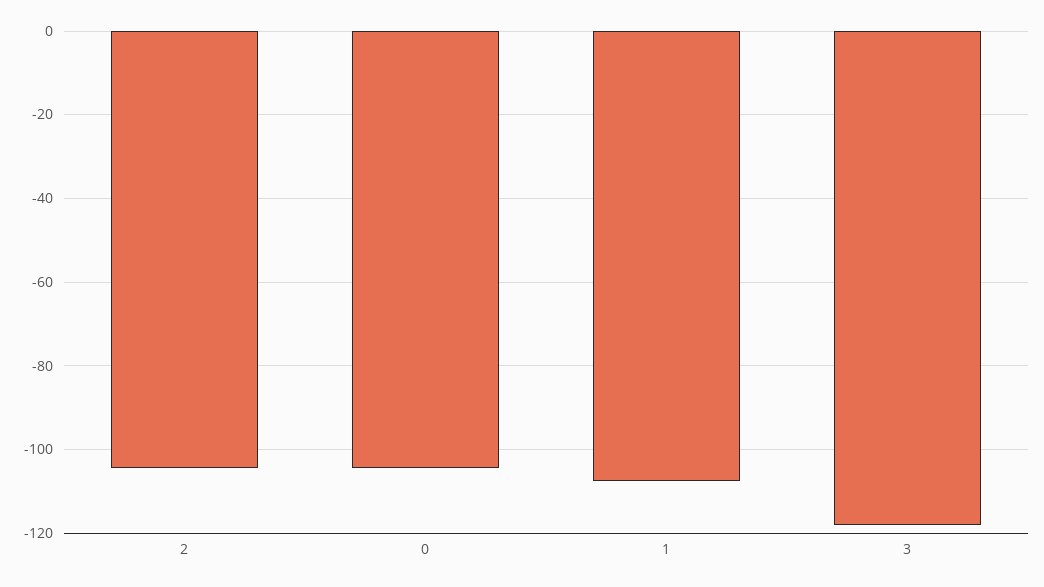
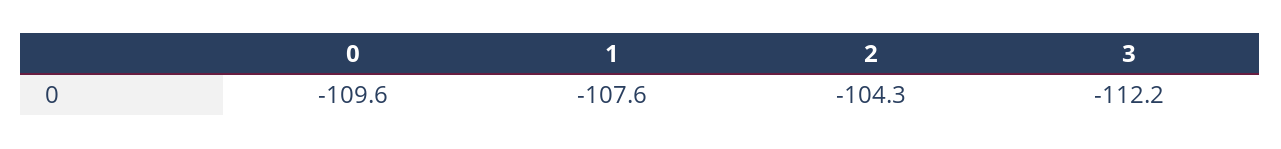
0: -104 -> -109.6
3: -118 -> -112.2

